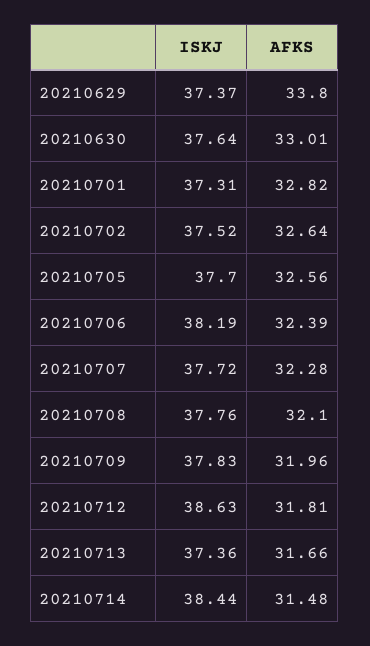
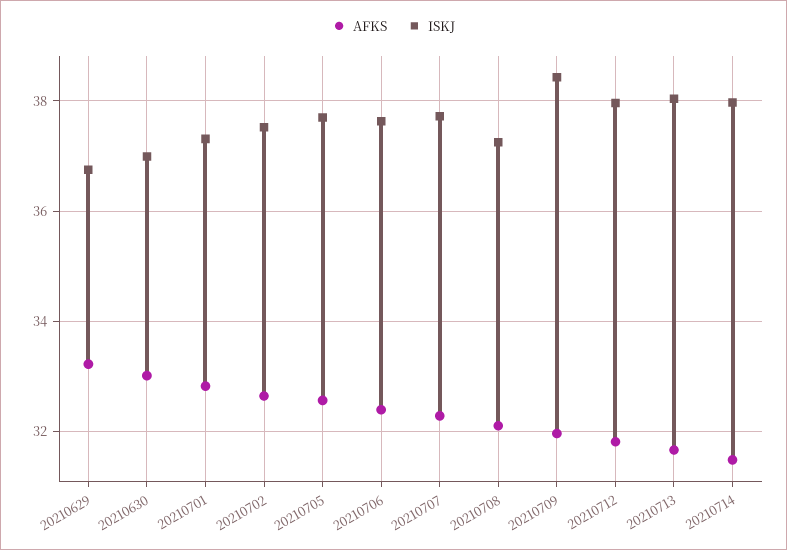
ISKJ, 20210629: 37.37 -> 36.8
AFKS, 20210629: 33.8 -> 33.2
ISKJ, 20210630: 37.64 -> 37
ISKJ, 20210706: 38.19 -> 37.6
ISKJ, 20210708: 37.76 -> 37.2
ISKJ, 20210709: 37.83 -> 38.4
ISKJ, 20210712: 38.63 -> 38
ISKJ, 20210713: 37.36 -> 38
ISKJ, 20210714: 38.44 -> 38

